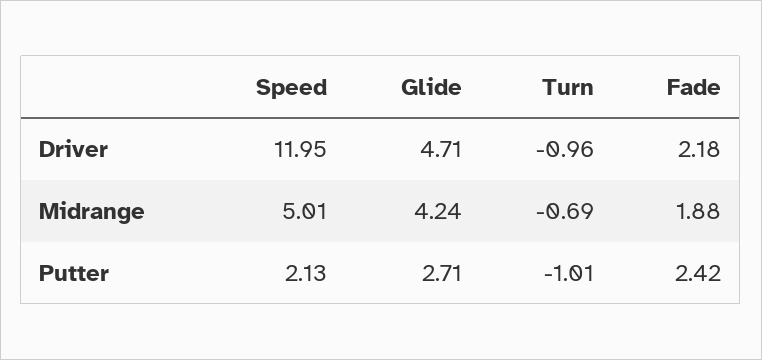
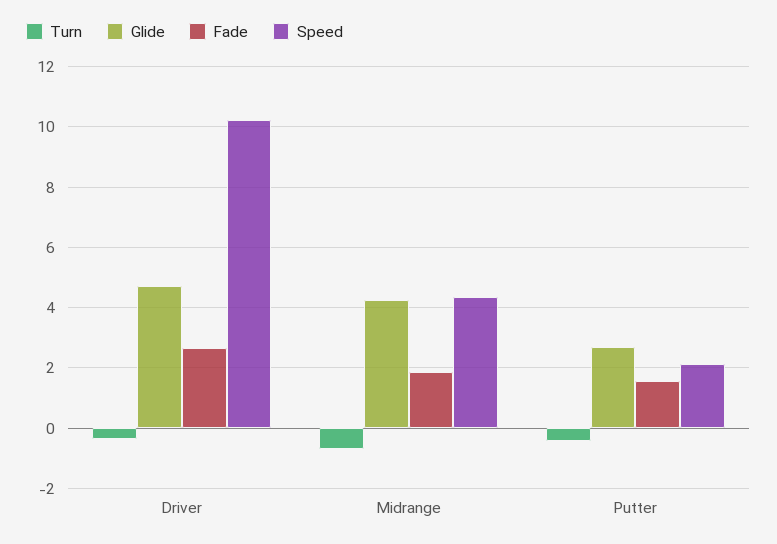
Speed, Driver: 11.95 -> 10.2
Turn, Driver: -0.96 -> -0.4
Fade, Driver: 2.18 -> 2.6
Speed, Midrange: 5.01 -> 4.4
Turn, Putter: -1.01 -> -0.4
Fade, Putter: 2.42 -> 1.6

